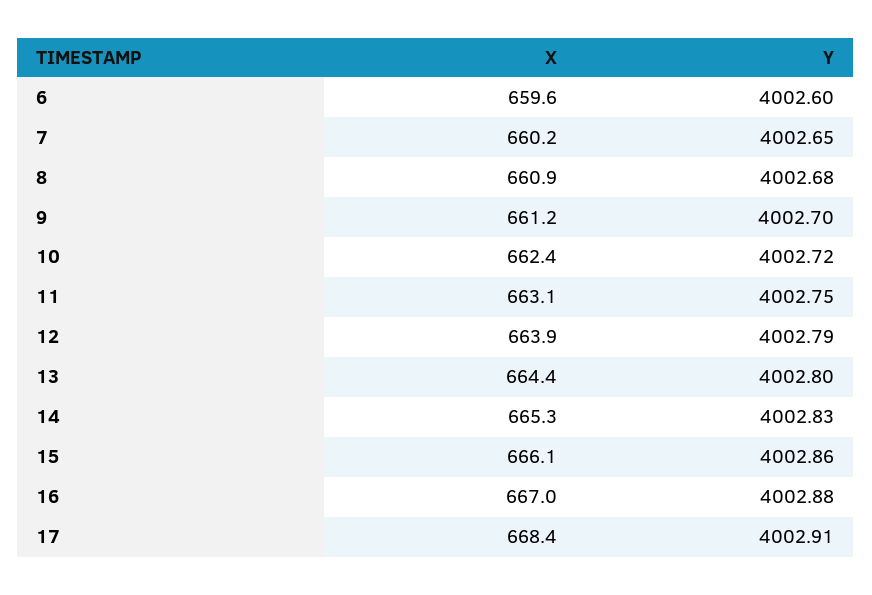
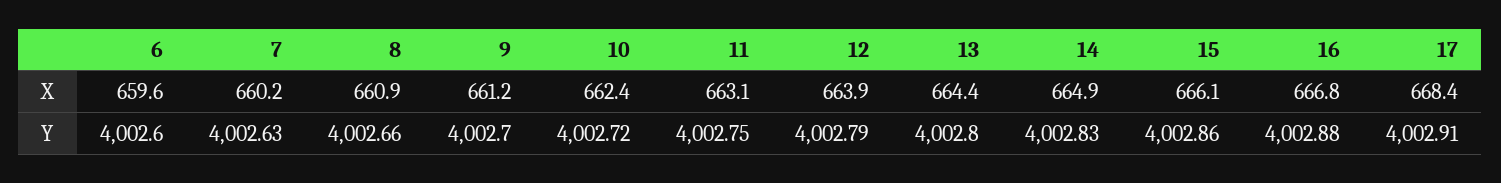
Y, 7: 4002.65 -> 4002.63
Y, 8: 4002.68 -> 4002.66
X, 14: 665.3 -> 664.9
X, 16: 667 -> 666.8

